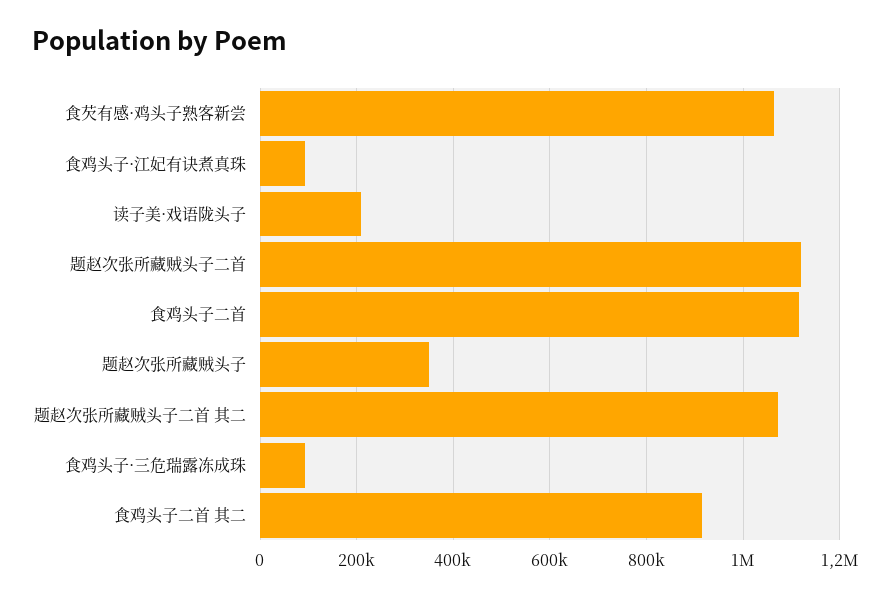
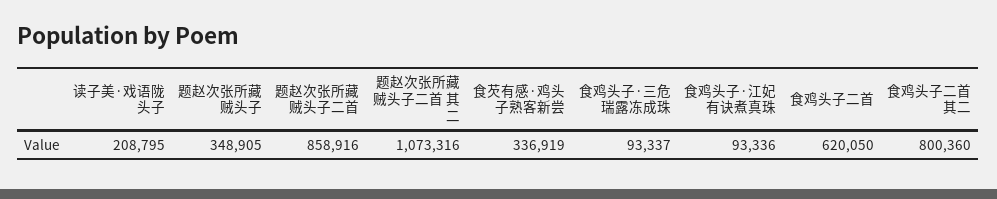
食芡有感·鸡头子熟客新尝: 1060000 -> 336919
题赵次张所藏贼头子二首: 1120000 -> 858916
食鸡头子二首: 1120000 -> 620050
食鸡头子二首 其二: 920000 -> 800360

